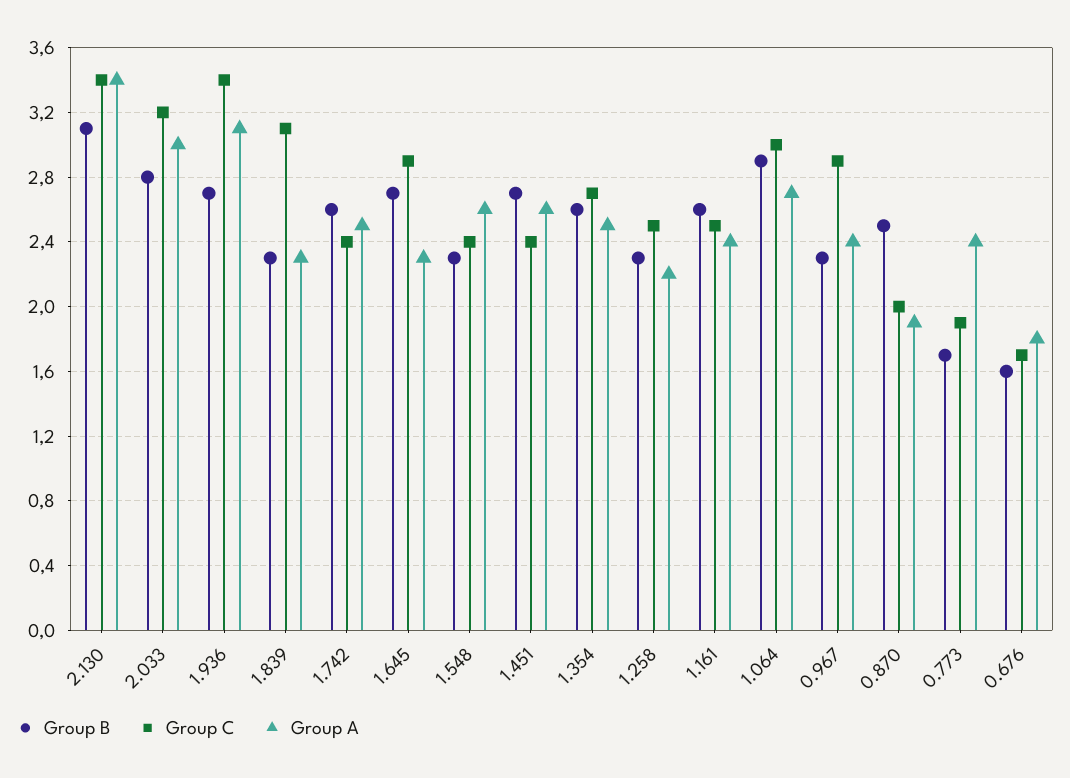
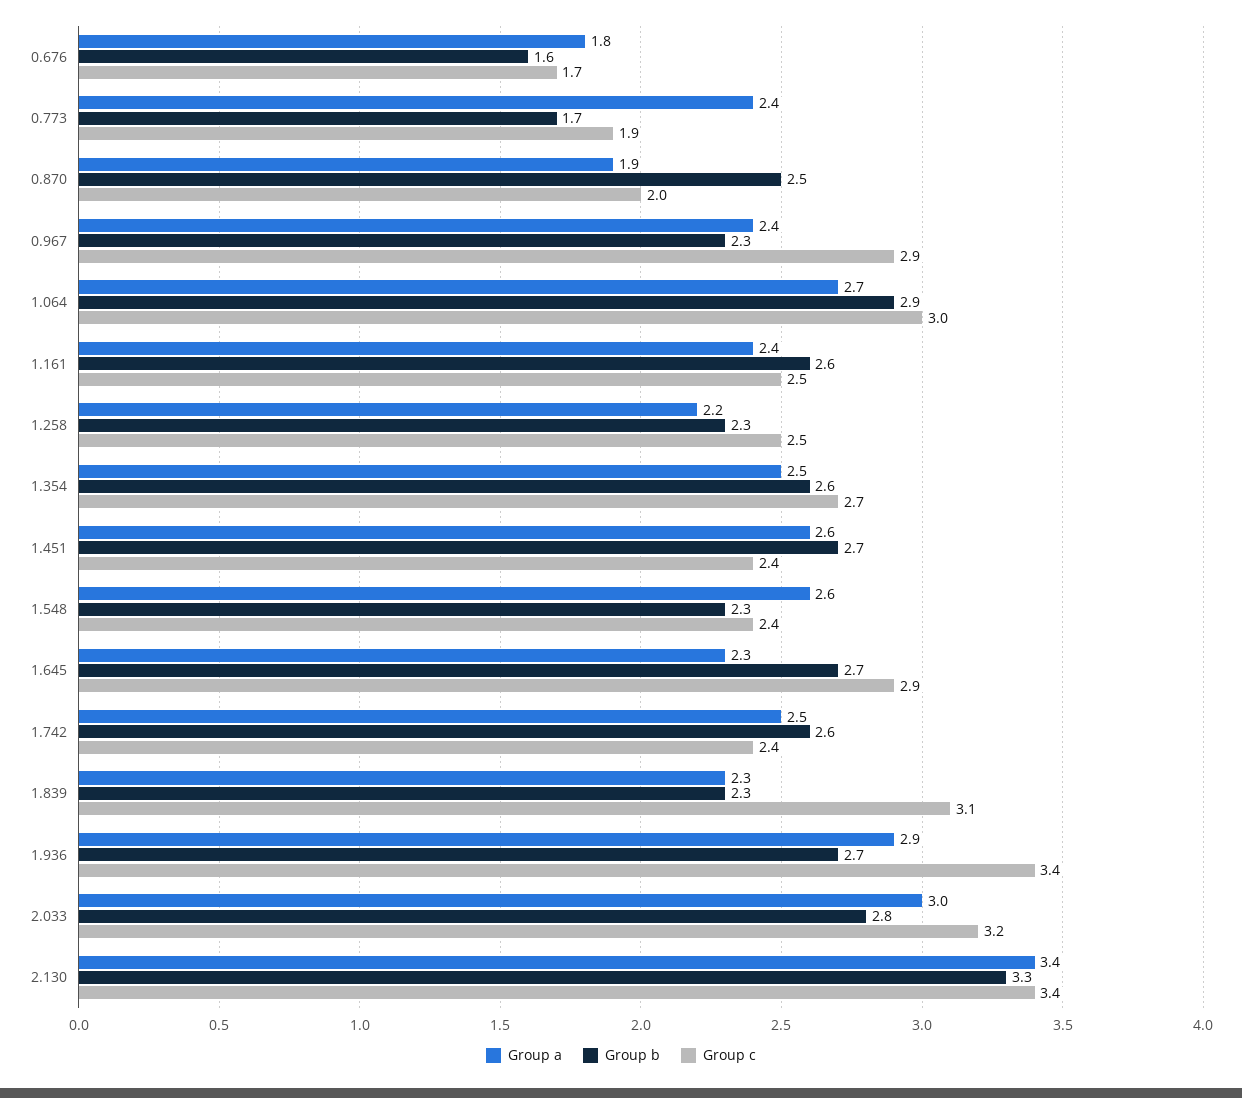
Group B, 2.130: 3.1 -> 3.3
Group A, 1.936: 3.1 -> 2.9

